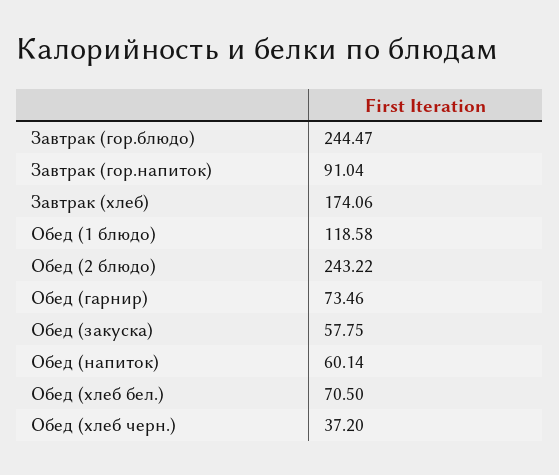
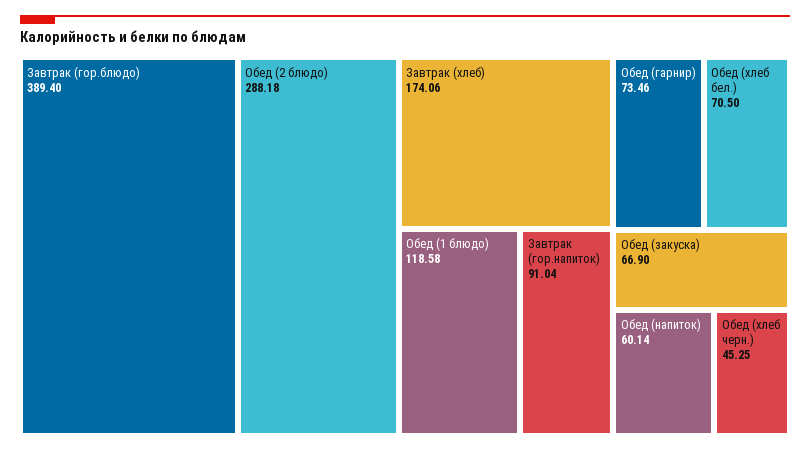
Завтрак (гор.блюдо): 244.47 -> 389.4
Обед (2 блюдо): 243.22 -> 288.18
Обед (закуска): 57.75 -> 66.9
Обед (хлеб черн.): 37.2 -> 45.25

